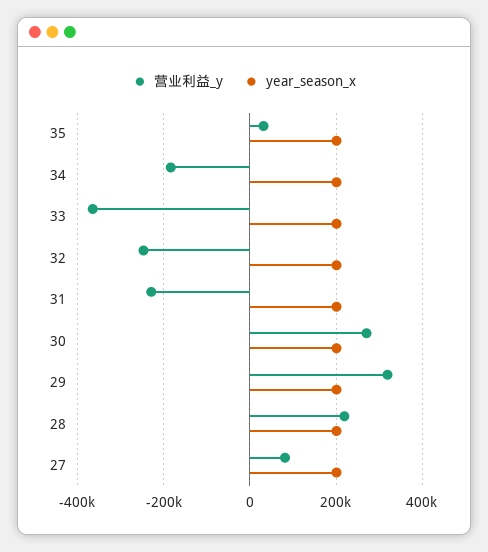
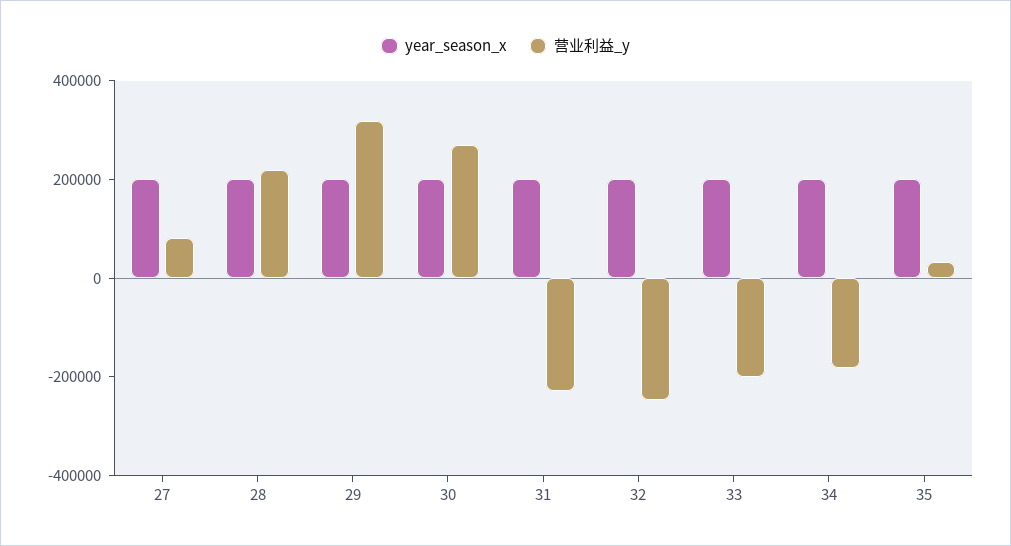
营业利益_y, 33: -360000 -> -200000

